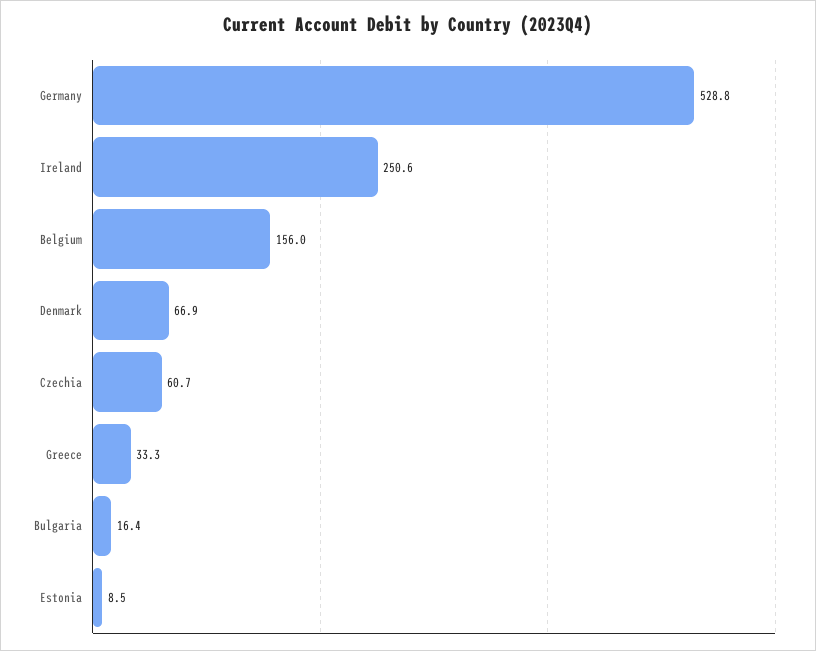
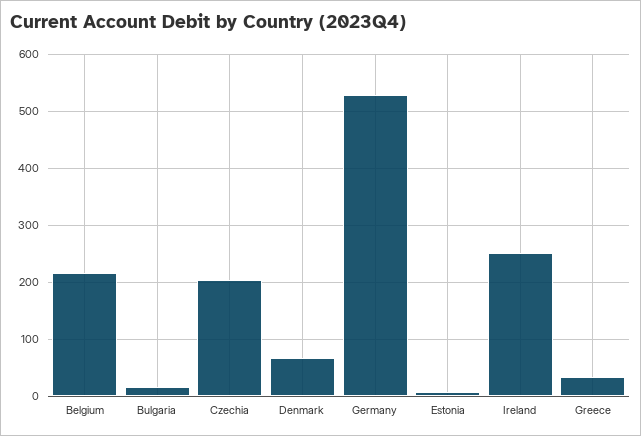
Belgium: 156 -> 220
Czechia: 60.7 -> 200

